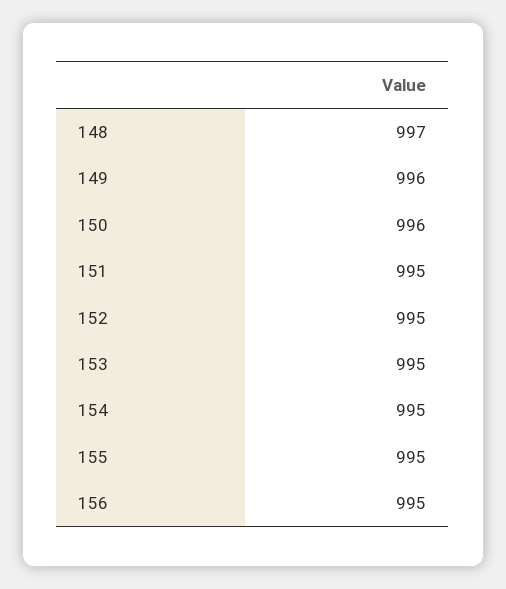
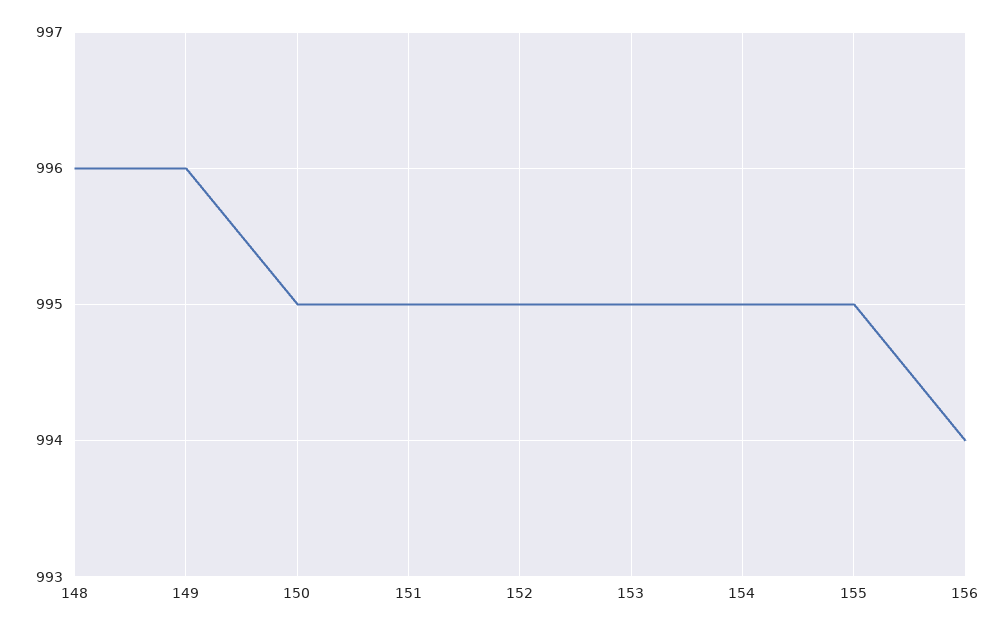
148: 997 -> 996
150: 996 -> 995
156: 995 -> 994

